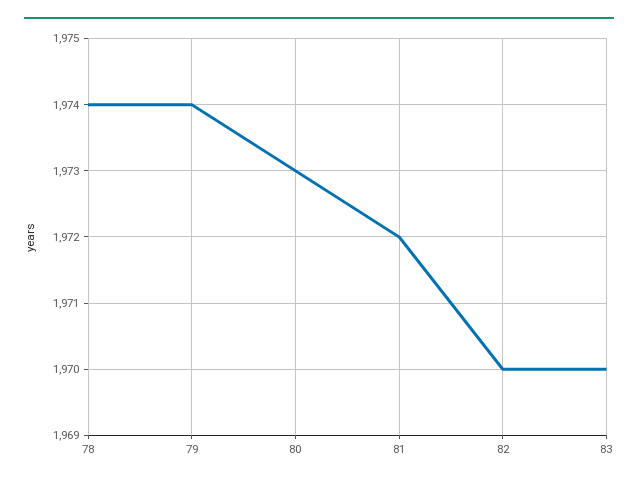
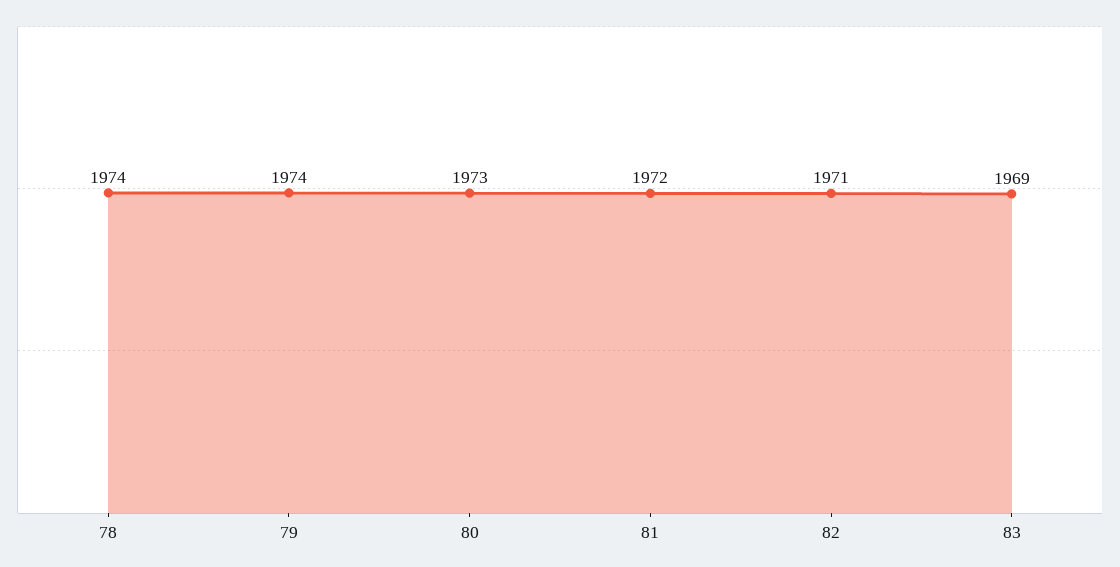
82: 1970 -> 1971
83: 1970 -> 1969

